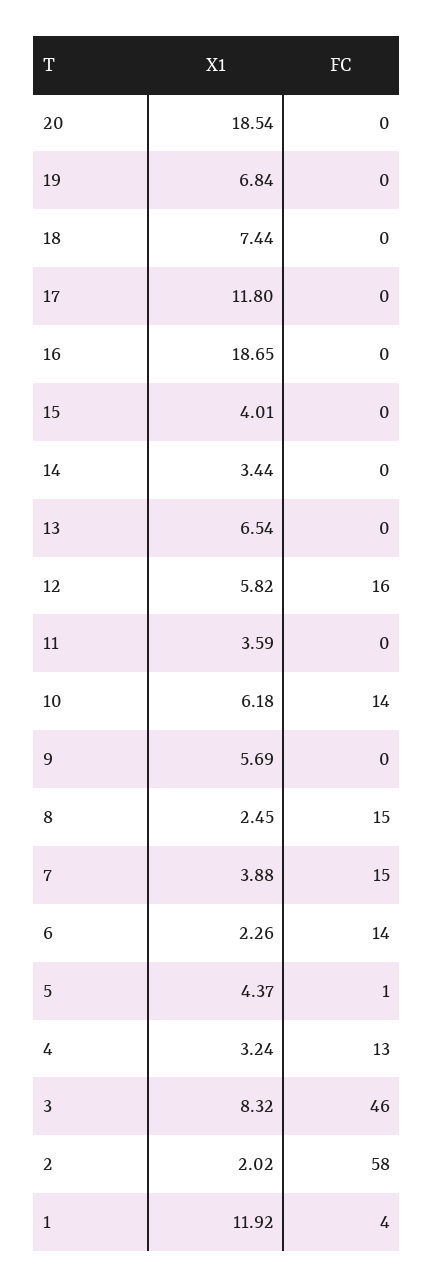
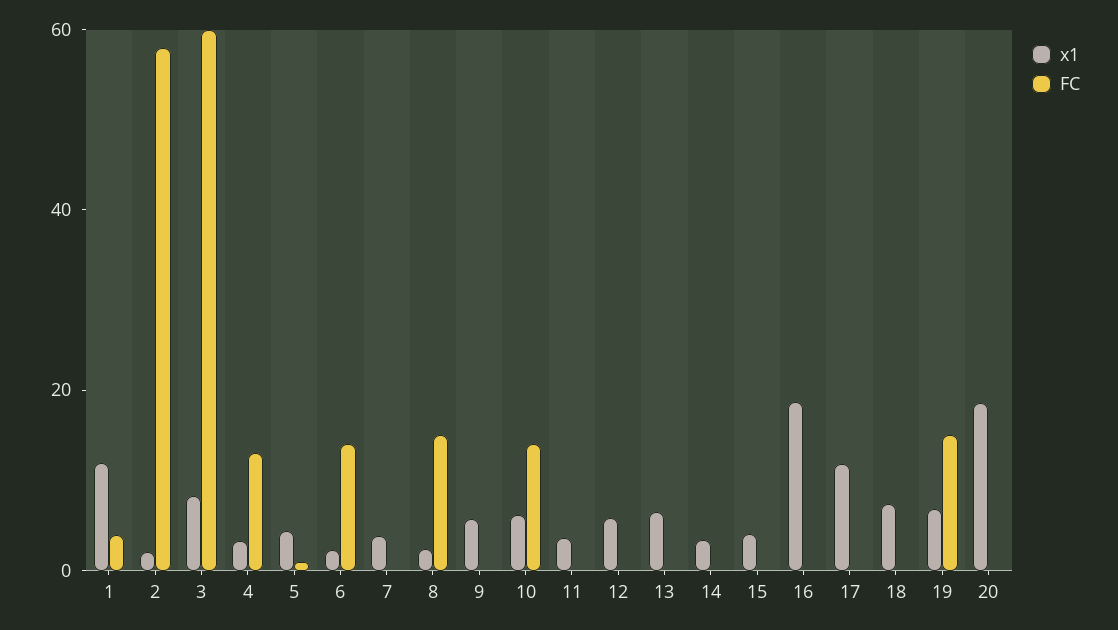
FC, 19: 0 -> 15
FC, 12: 16 -> 0
FC, 7: 15 -> 0
FC, 3: 46 -> 60

